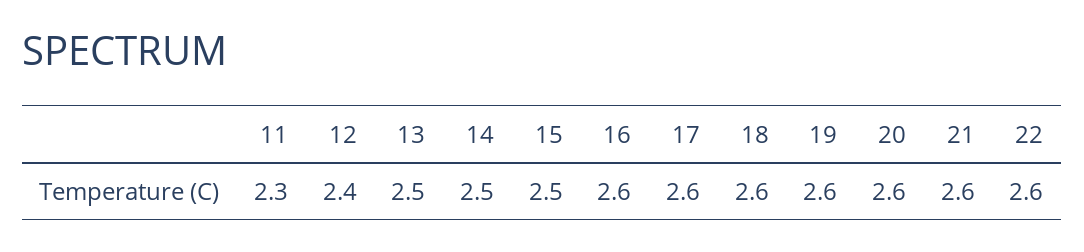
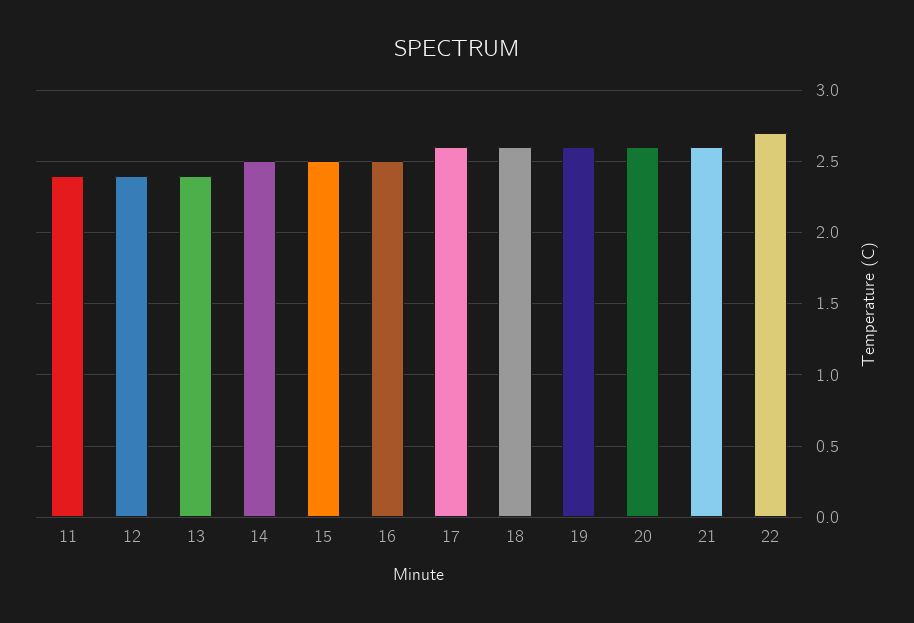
11: 2.3 -> 2.4
13: 2.5 -> 2.4
16: 2.6 -> 2.5
22: 2.6 -> 2.7

